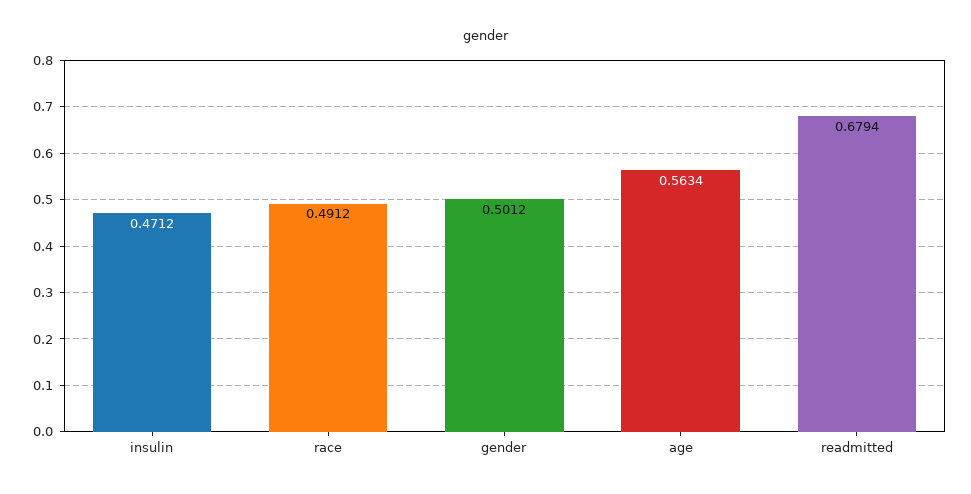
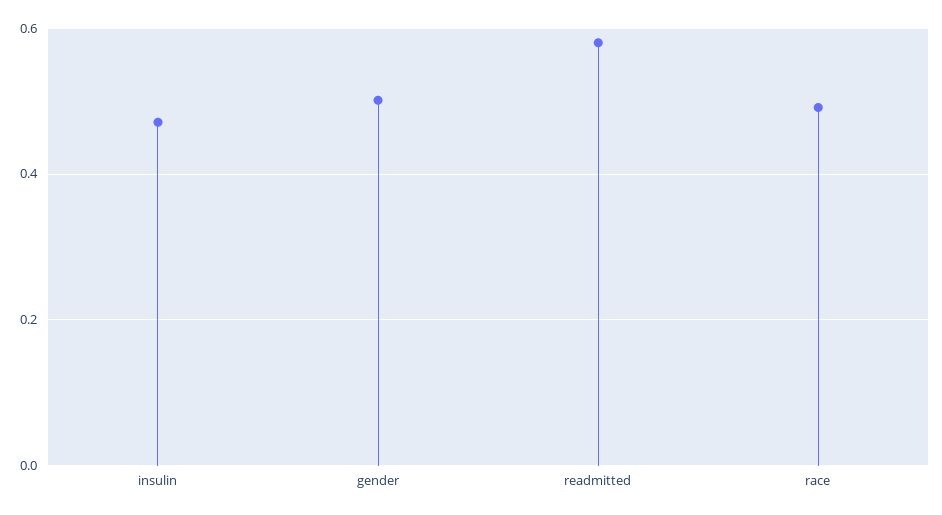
age: 0.5634 -> none
readmitted: 0.6794 -> 0.58

